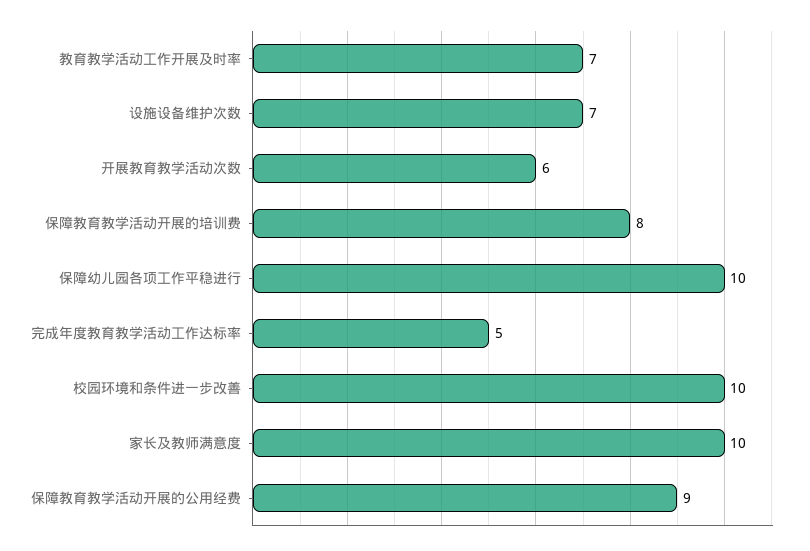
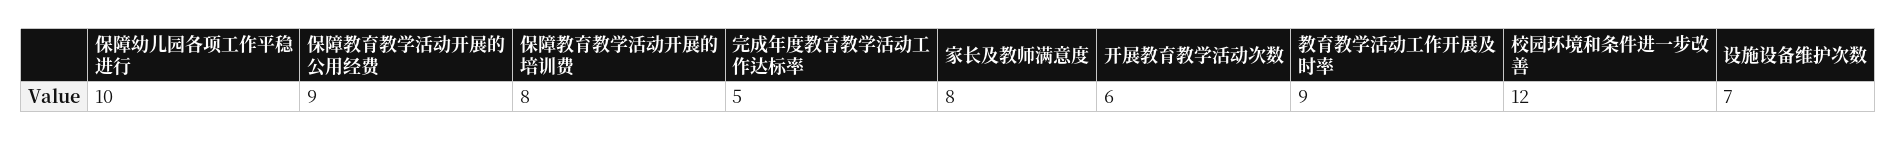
教育教学活动工作开展及时率: 7 -> 9
校园环境和条件进一步改善: 10 -> 12
家长及教师满意度: 10 -> 8

